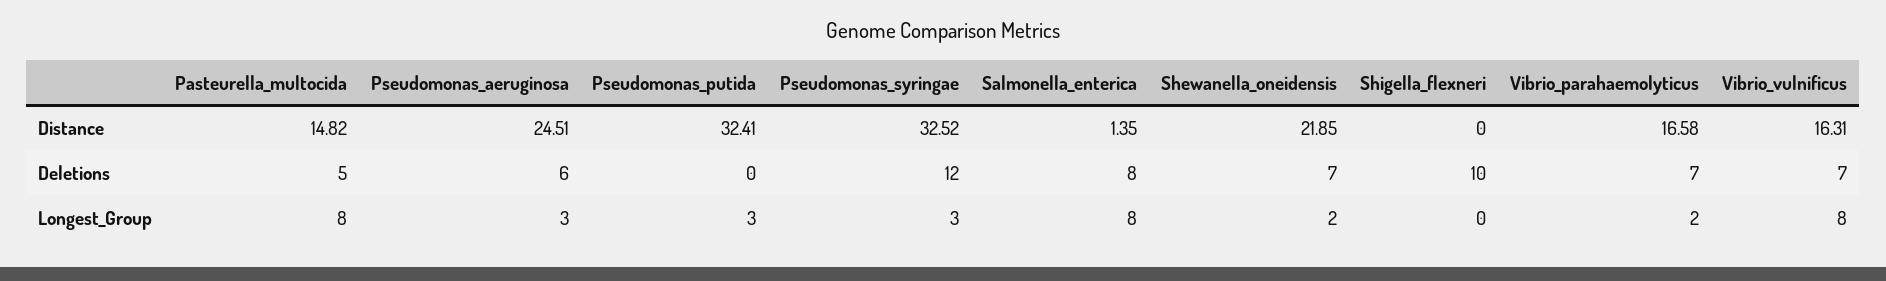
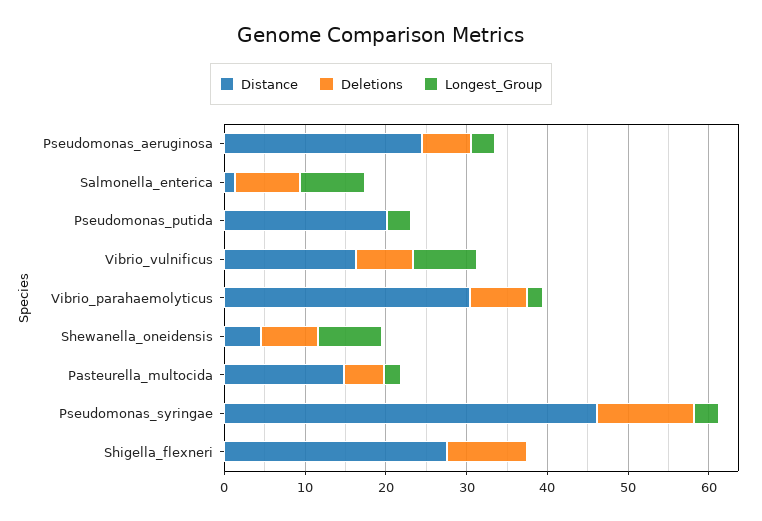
Distance, Pseudomonas_putida: 32.41 -> 20
Distance, Pseudomonas_syringae: 32.52 -> 46
Distance, Shewanella_oneidensis: 21.85 -> 4
Distance, Shigella_flexneri: 0 -> 28
Distance, Vibrio_parahaemolyticus: 16.58 -> 30
Longest_Group, Pasteurella_multocida: 8 -> 2
Longest_Group, Shewanella_oneidensis: 2 -> 8

